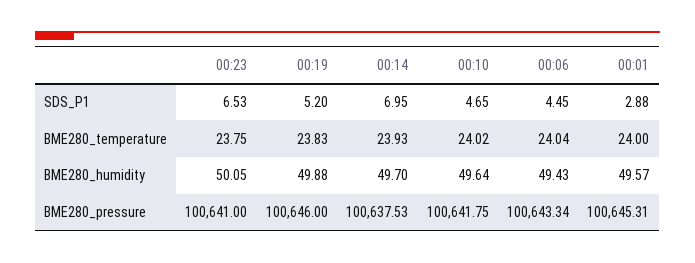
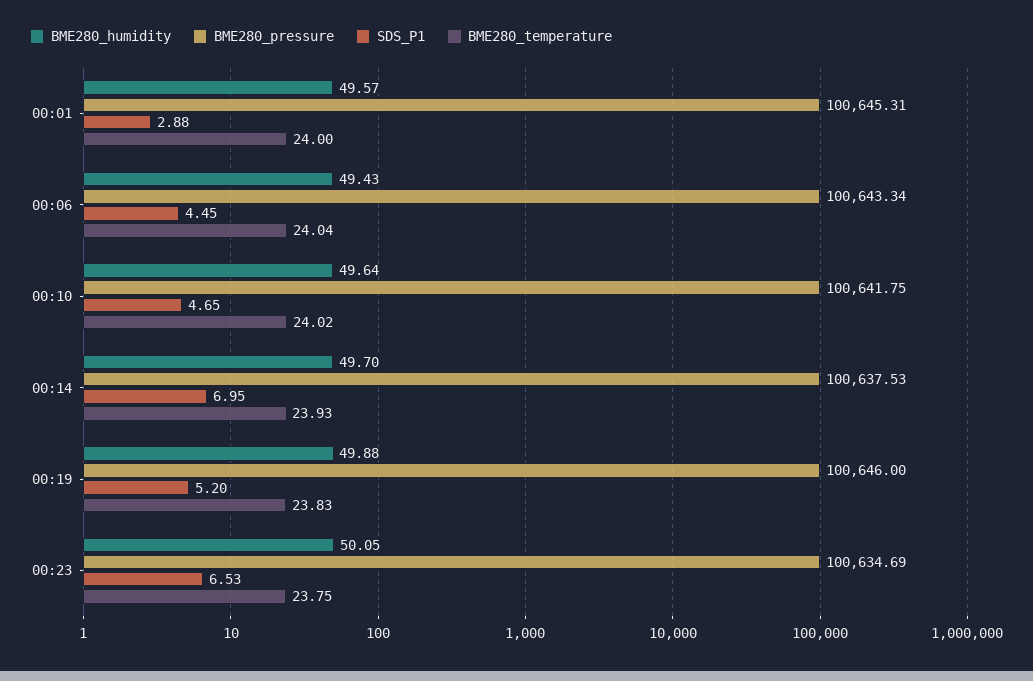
BME280_pressure, 00:23: 100641 -> 100634.69

